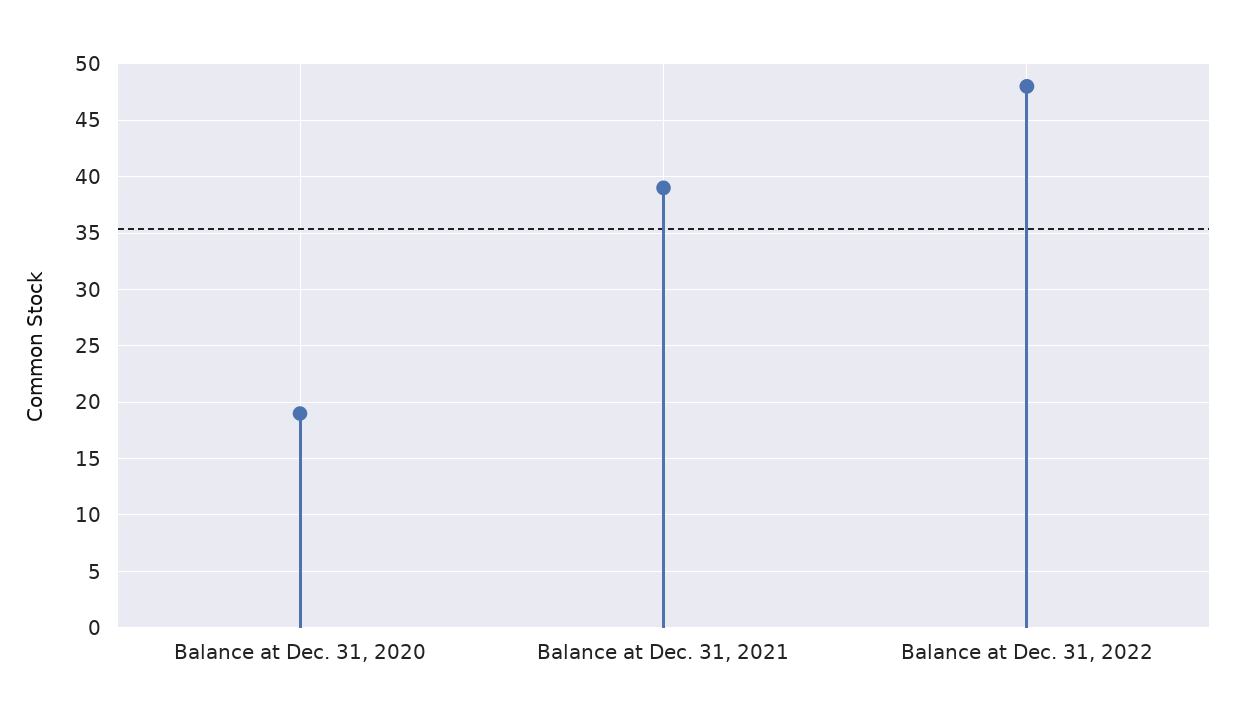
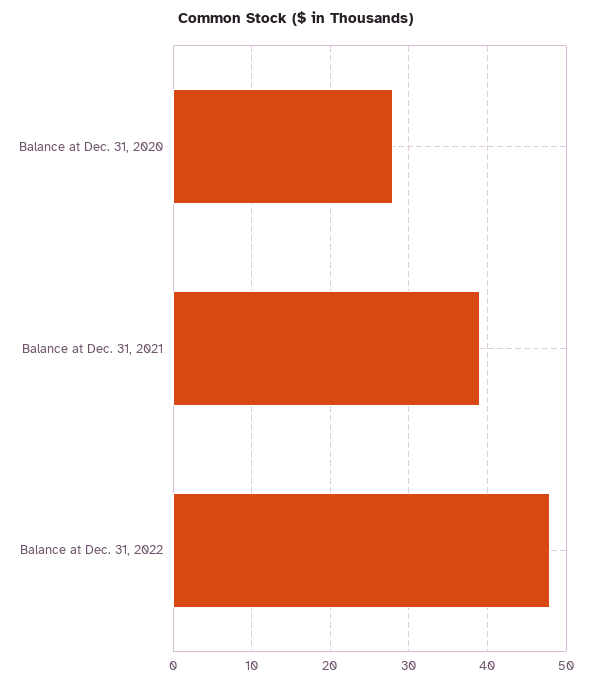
Balance at Dec. 31, 2020: 19 -> 28

